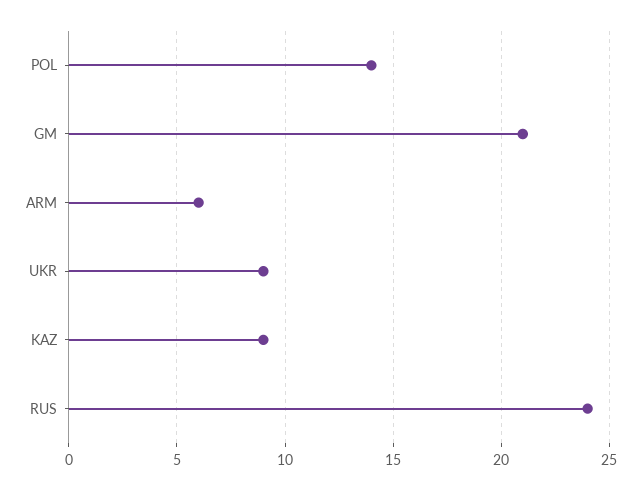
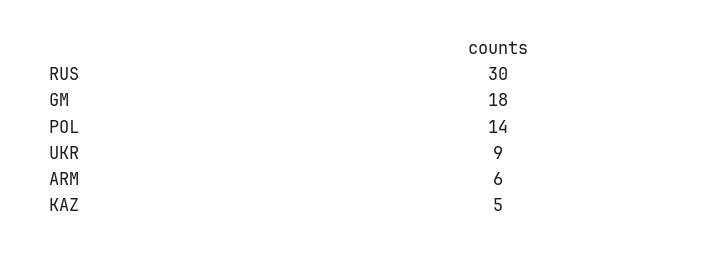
GM: 21 -> 18
KAZ: 9 -> 5
RUS: 24 -> 30

